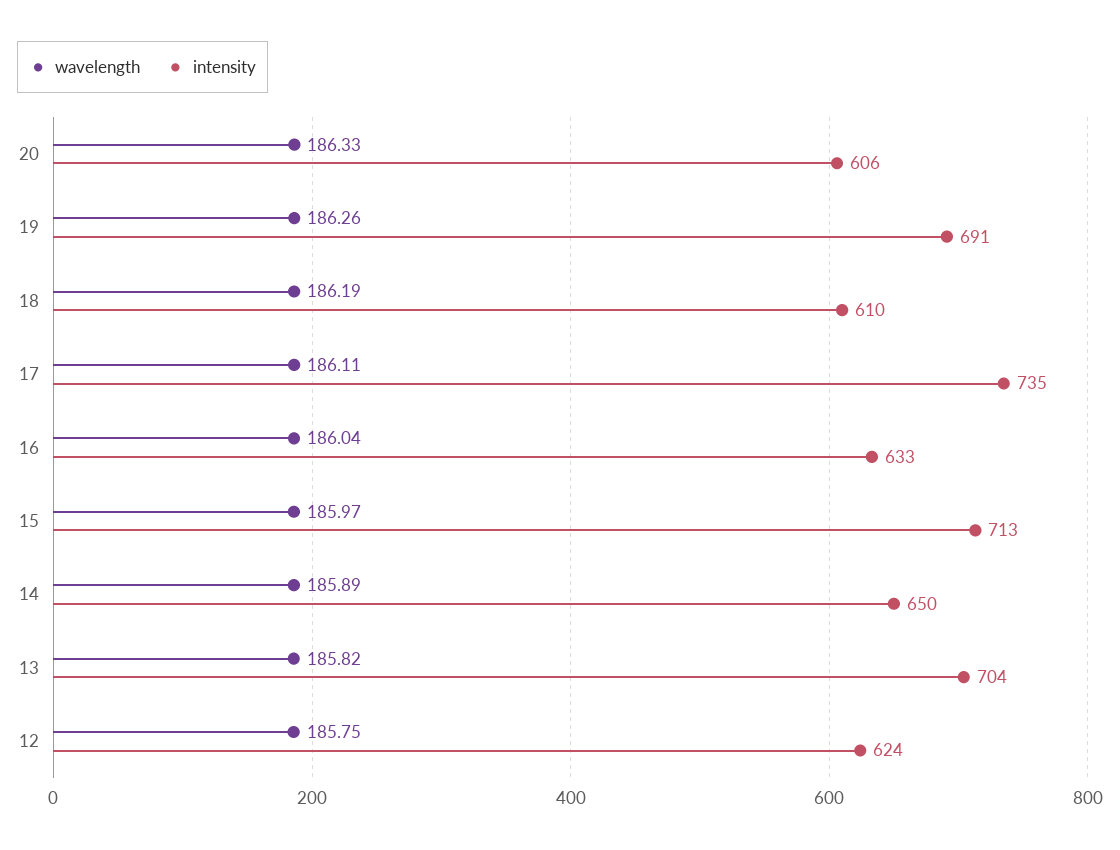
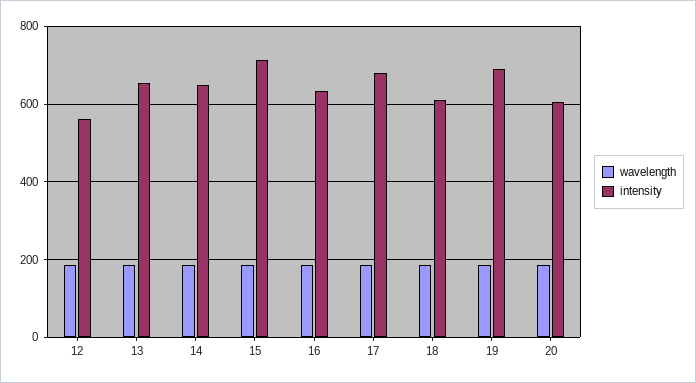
intensity, 17: 735 -> 680
intensity, 13: 704 -> 660
intensity, 12: 624 -> 560

